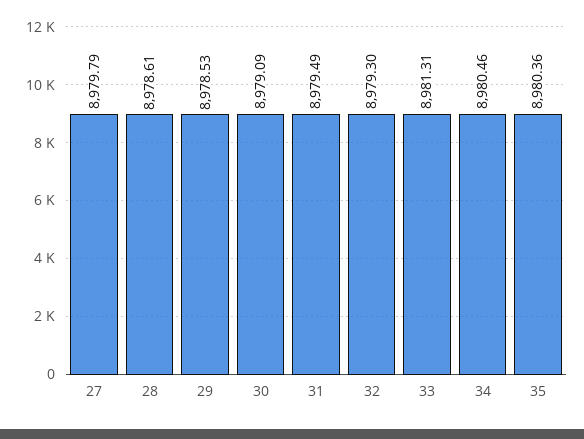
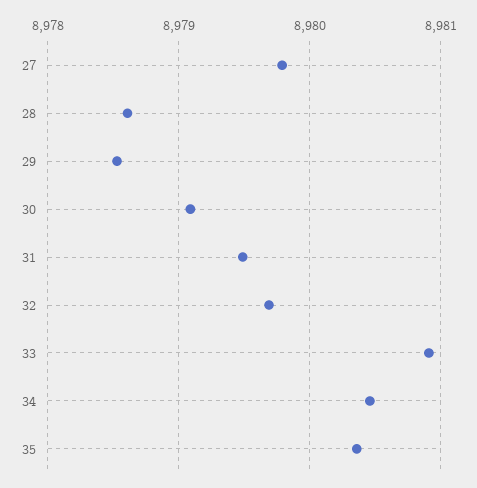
32: 8979.3 -> 8979.7
33: 8981.31 -> 8980.9

